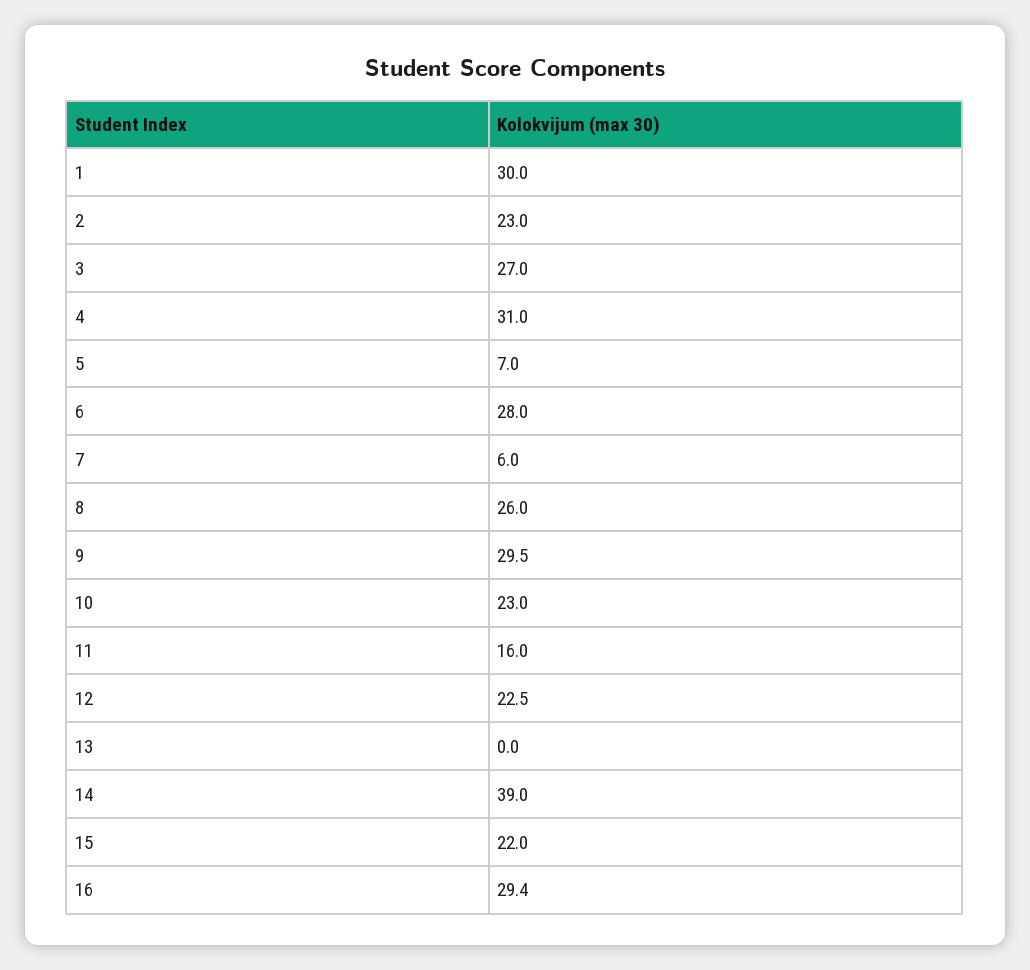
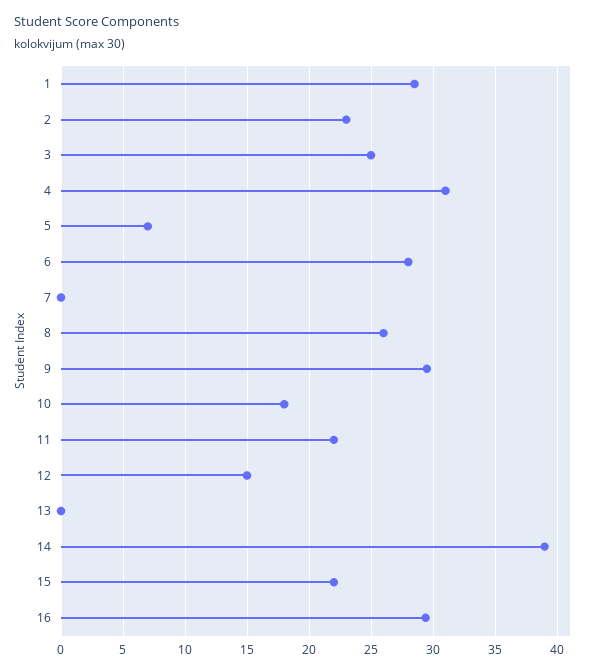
1: 30 -> 28.5
3: 27 -> 25
7: 6 -> 0
10: 23 -> 18
11: 16 -> 22
12: 22.5 -> 15

